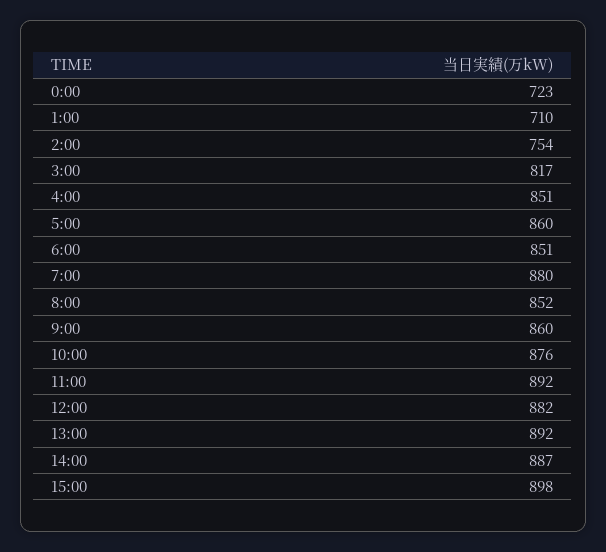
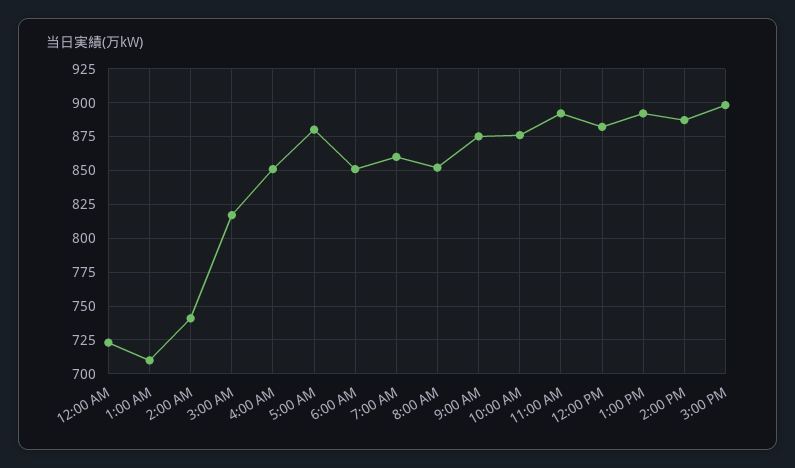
2:00: 754 -> 740
5:00: 860 -> 880
7:00: 880 -> 860
9:00: 860 -> 875

